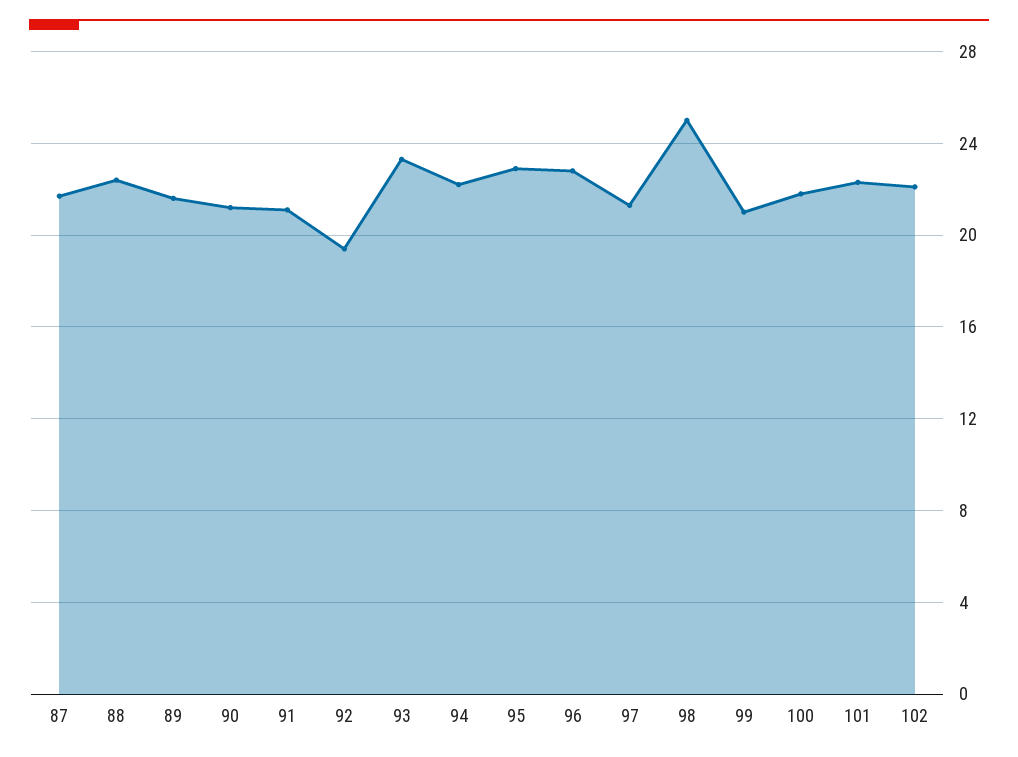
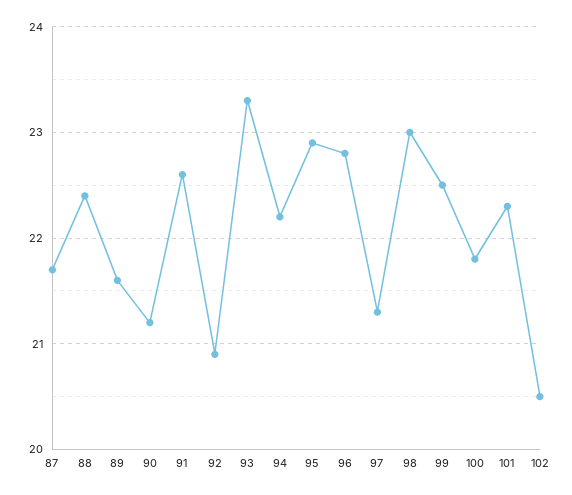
91: 21 -> 22.6
92: 19.5 -> 20.9
98: 25 -> 23
99: 21 -> 22.5
102: 22 -> 20.5

